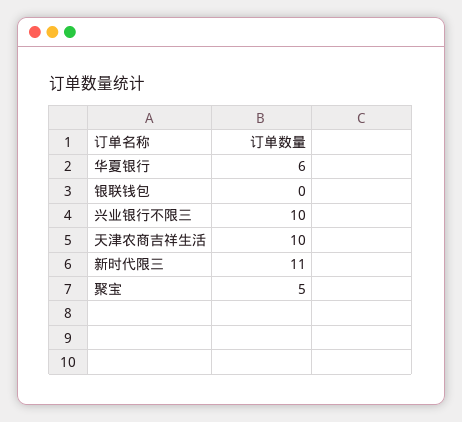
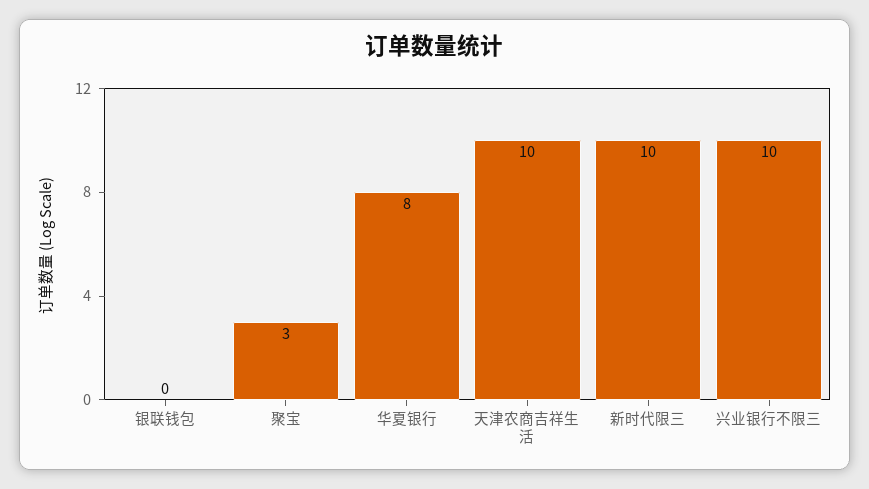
华夏银行: 6 -> 8
新时代限三: 11 -> 10
聚宝: 5 -> 3

